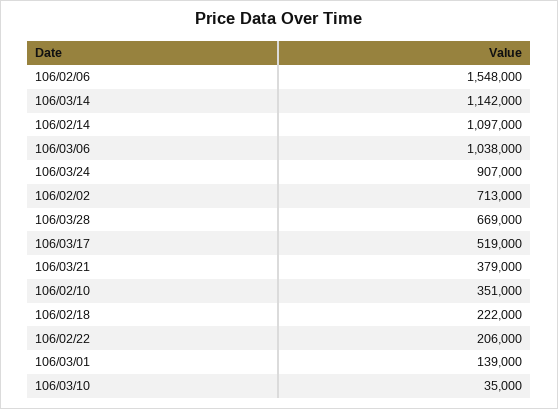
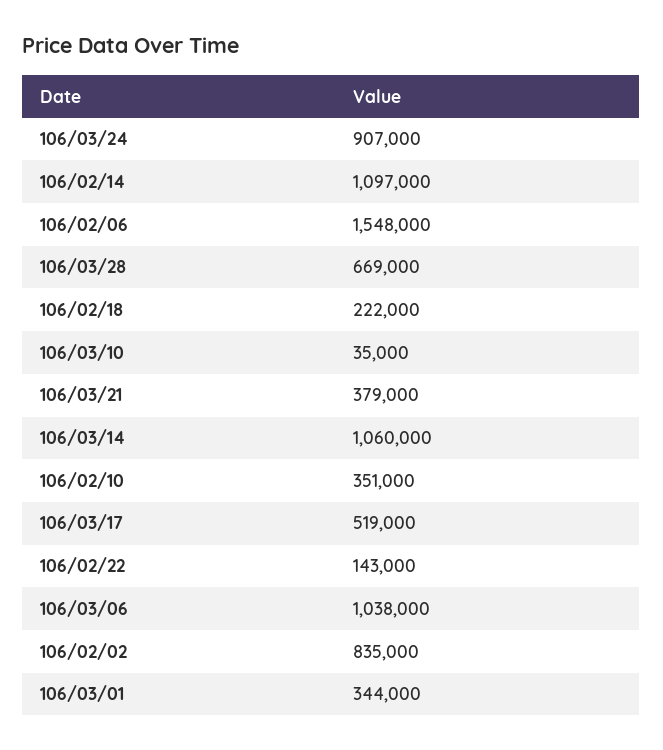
106/03/14: 1142000 -> 1060000
106/02/02: 713000 -> 835000
106/02/22: 206000 -> 143000
106/03/01: 139000 -> 344000

